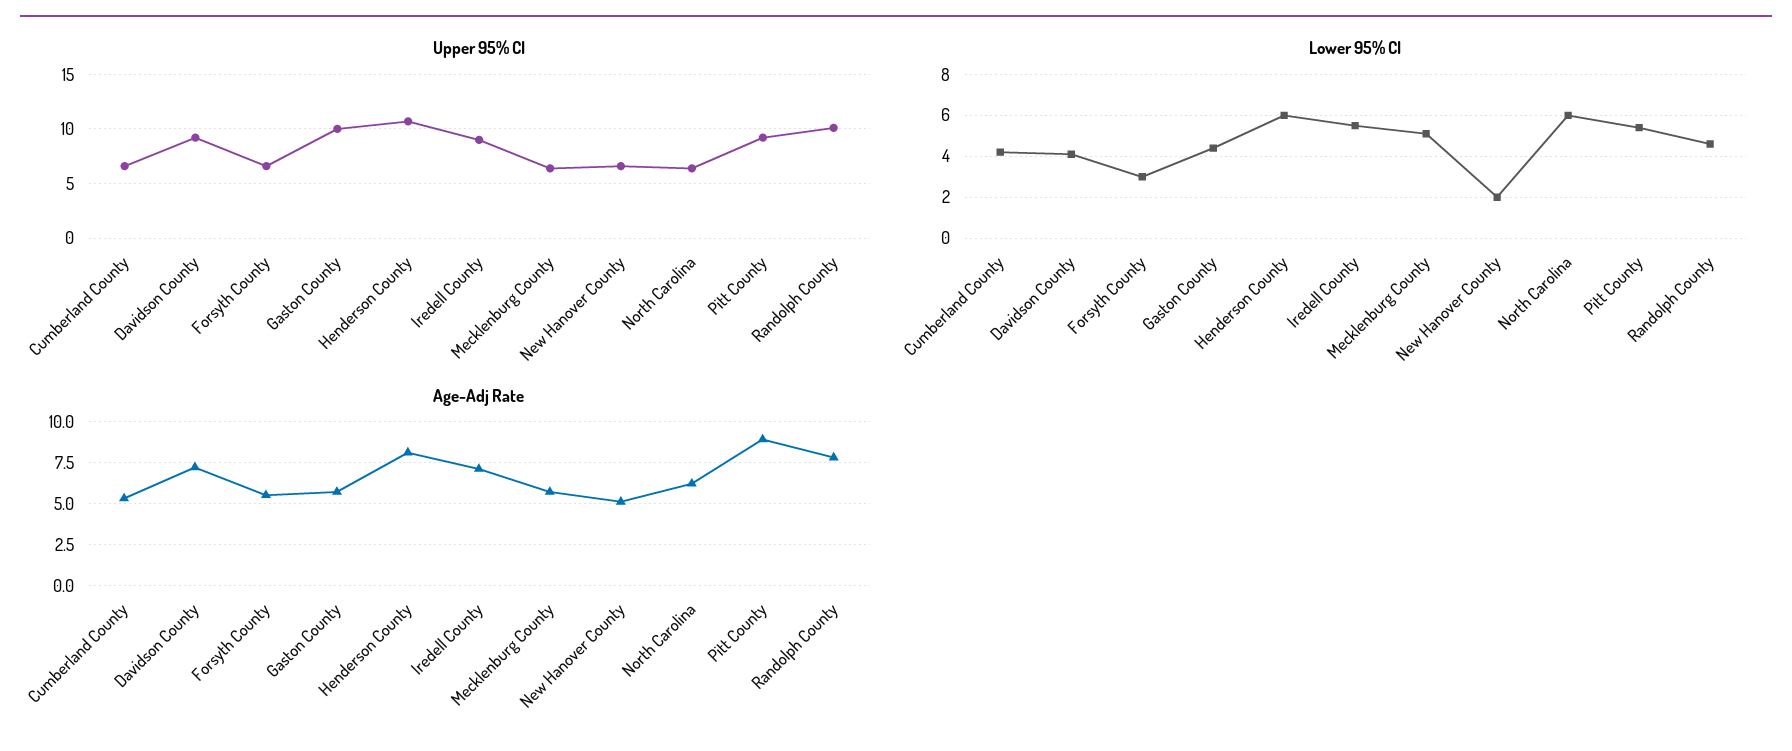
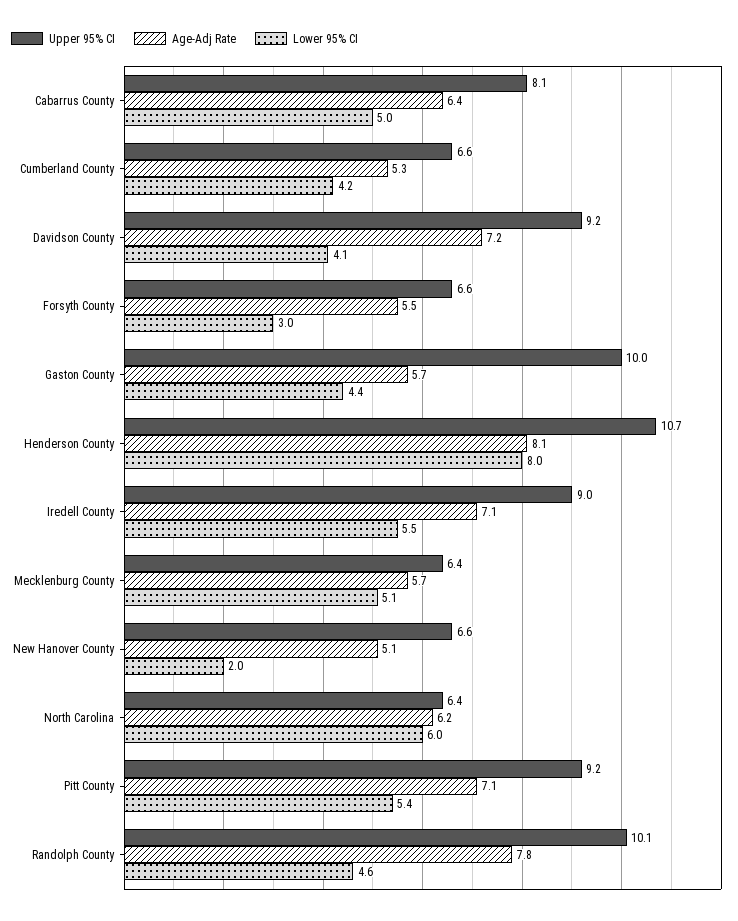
Lower 95% CI, Henderson County: 6 -> 8
Age-Adj Rate, Pitt County: 9 -> 7.1
Upper 95% CI, Cabarrus County: none -> 8.1
Age-Adj Rate, Cabarrus County: none -> 6.4
Lower 95% CI, Cabarrus County: none -> 5

